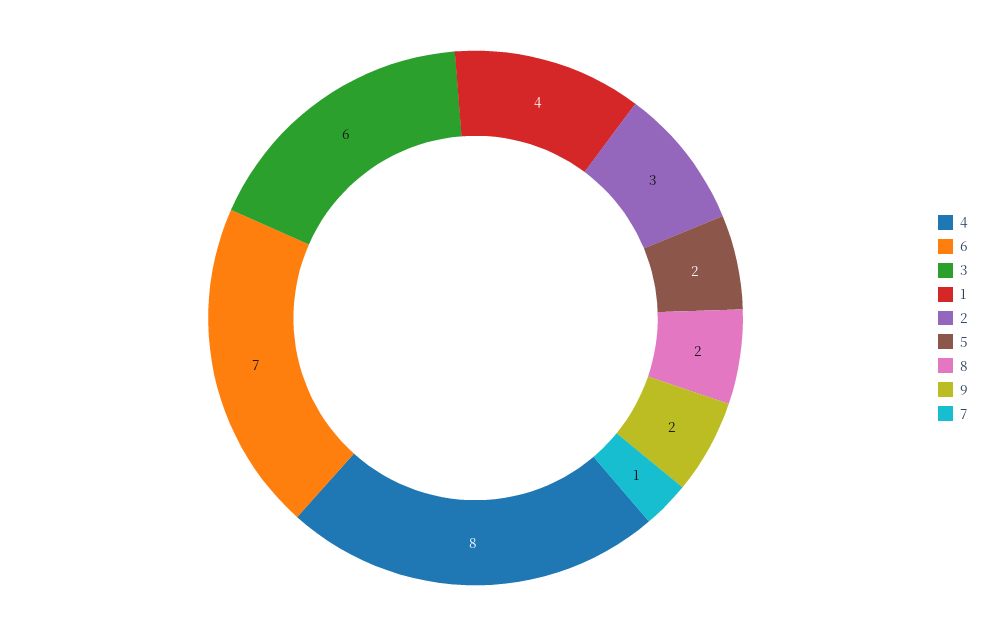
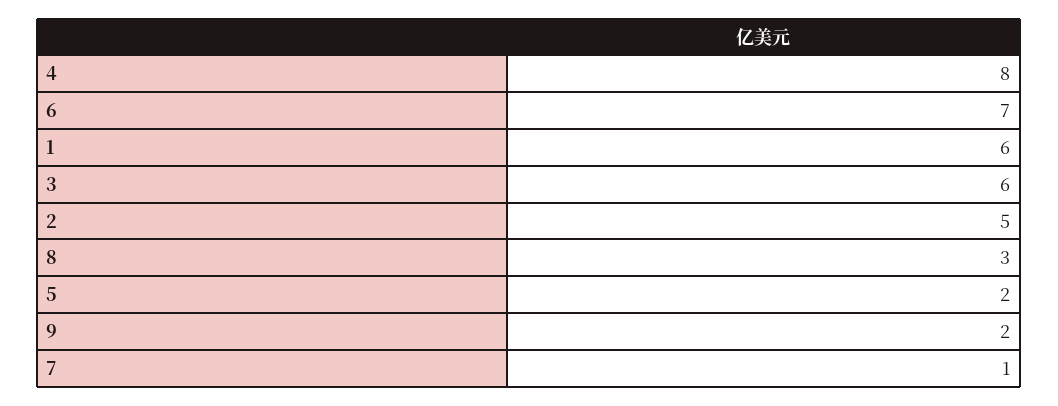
1: 4 -> 6
2: 3 -> 5
8: 2 -> 3

